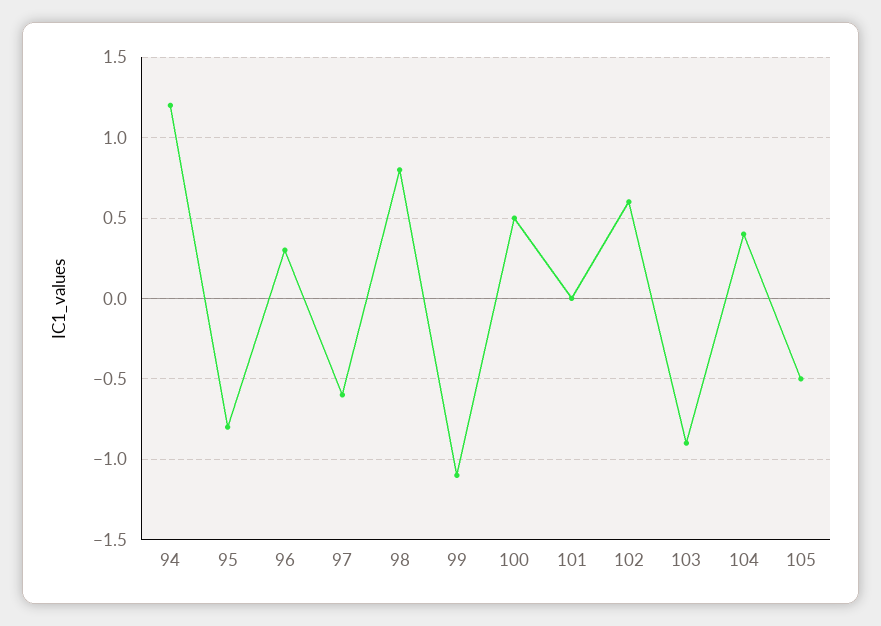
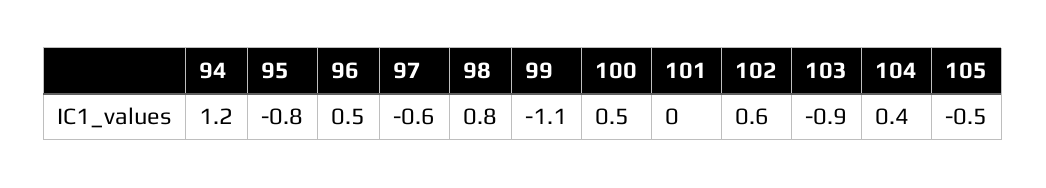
96: 0.3 -> 0.5

